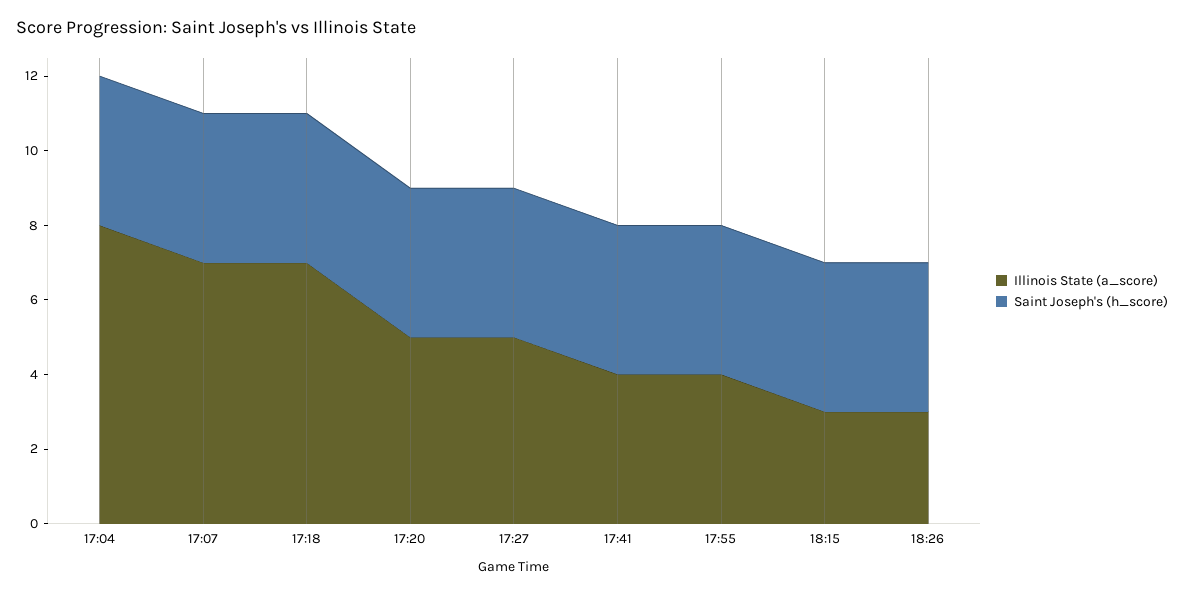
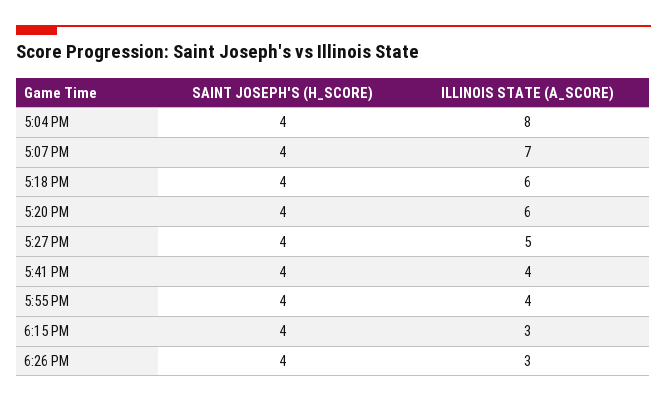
Illinois State (a_score), 17:18: 7 -> 6
Illinois State (a_score), 17:20: 5 -> 6

